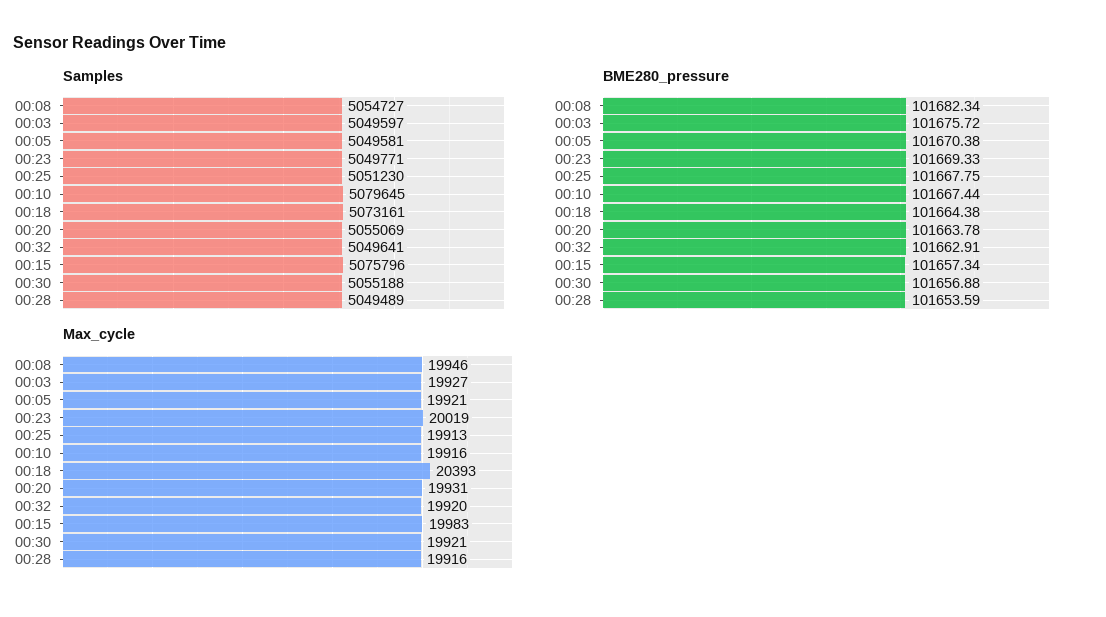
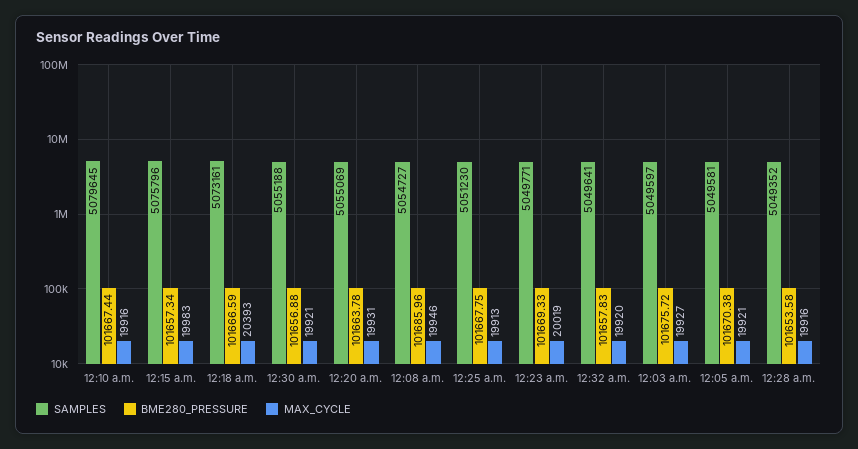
Samples, 00:28: 5049489 -> 5049352
BME280_pressure, 00:08: 101682.34 -> 101685.96
BME280_pressure, 00:18: 101664.38 -> 101666.59
BME280_pressure, 00:32: 101662.91 -> 101657.83
BME280_pressure, 00:28: 101653.59 -> 101653.58

